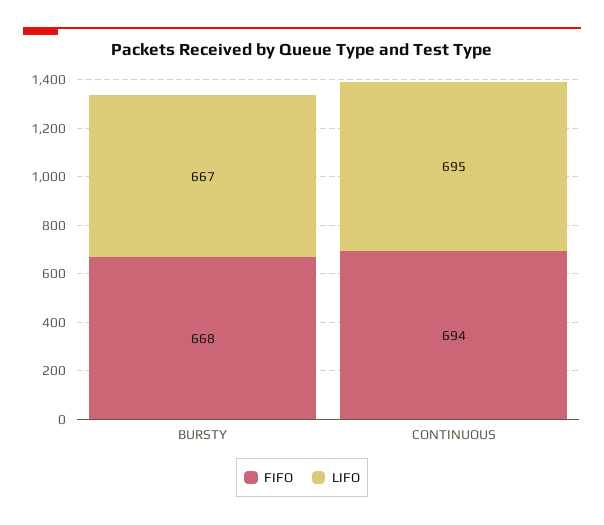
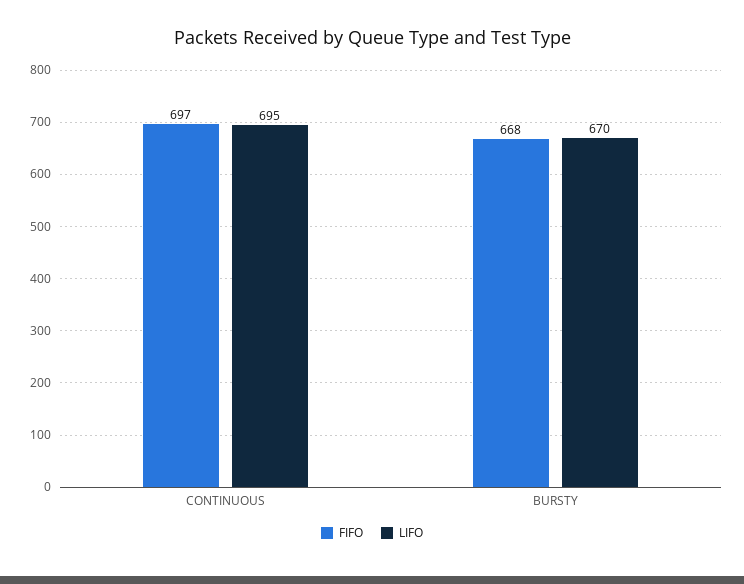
LIFO, BURSTY: 667 -> 670
FIFO, CONTINUOUS: 694 -> 697

